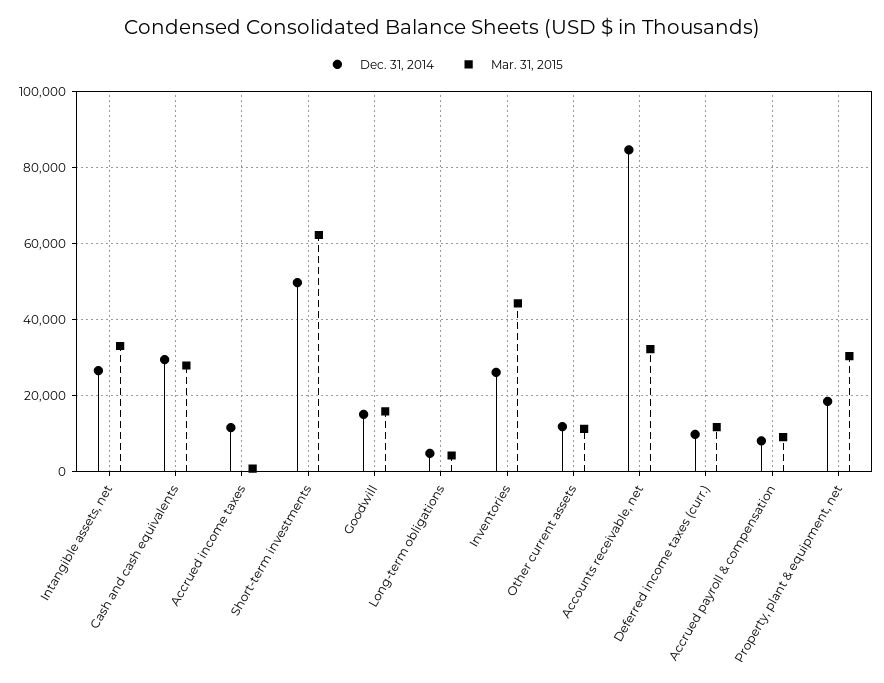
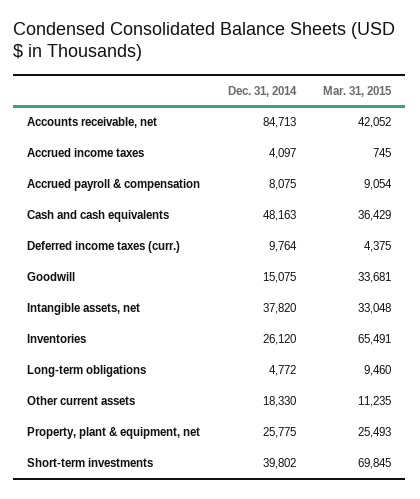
Dec. 31, 2014, Intangible assets, net: 26000 -> 37820
Dec. 31, 2014, Cash and cash equivalents: 30000 -> 48163
Mar. 31, 2015, Cash and cash equivalents: 28000 -> 36429
Dec. 31, 2014, Accrued income taxes: 12000 -> 4097
Dec. 31, 2014, Short-term investments: 50000 -> 39802
Mar. 31, 2015, Short-term investments: 62000 -> 69845
Mar. 31, 2015, Goodwill: 16000 -> 33681
Mar. 31, 2015, Long-term obligations: 4000 -> 9460
Mar. 31, 2015, Inventories: 44000 -> 65491
Dec. 31, 2014, Other current assets: 12000 -> 18330
Mar. 31, 2015, Accounts receivable, net: 32000 -> 42052
Mar. 31, 2015, Deferred income taxes (curr.): 12000 -> 4375
Dec. 31, 2014, Property, plant & equipment, net: 18000 -> 25775
Mar. 31, 2015, Property, plant & equipment, net: 30000 -> 25493

